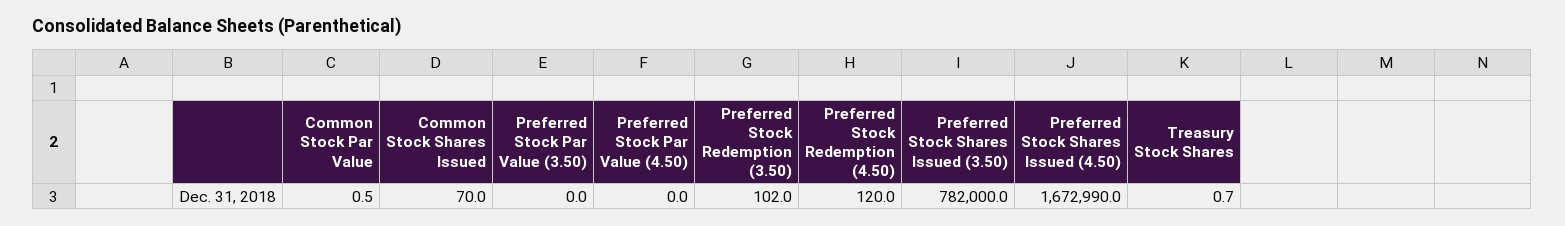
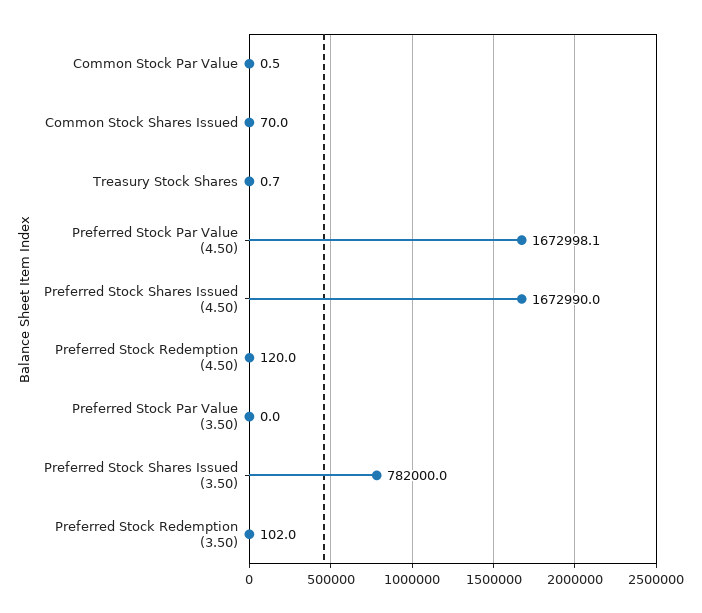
Preferred Stock Par Value (4.50): 0 -> 1672998.1

